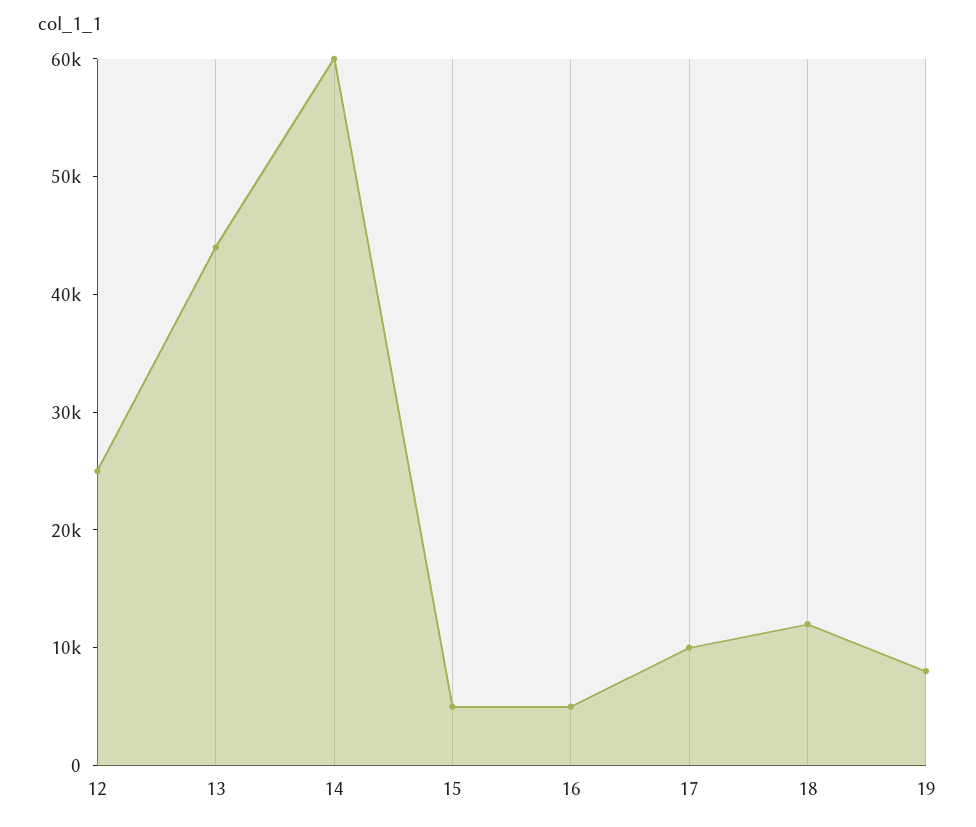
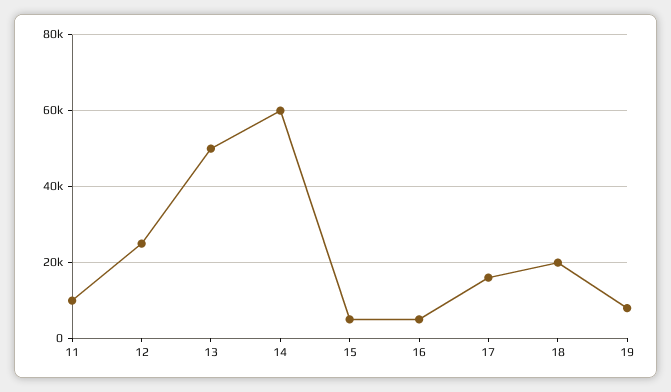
13: 44000 -> 50000
17: 10000 -> 16000
18: 12000 -> 20000
11: none -> 10000

